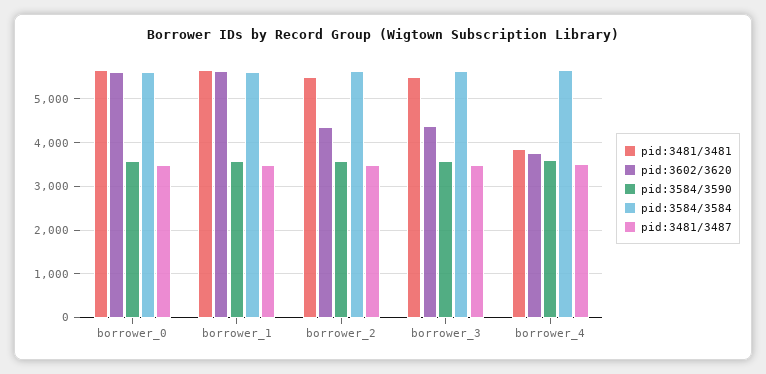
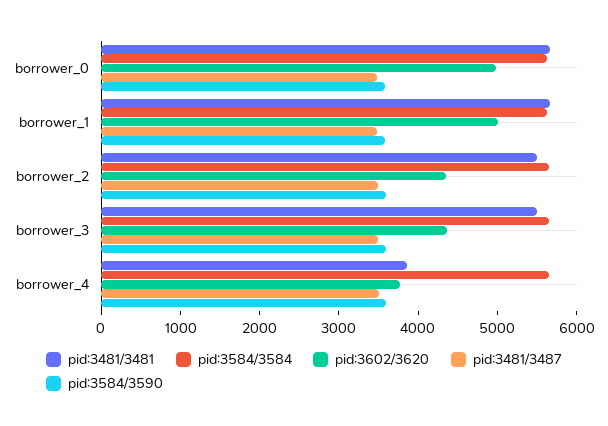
pid:3602/3620, borrower_0: 5600 -> 5000
pid:3602/3620, borrower_1: 5600 -> 5000

